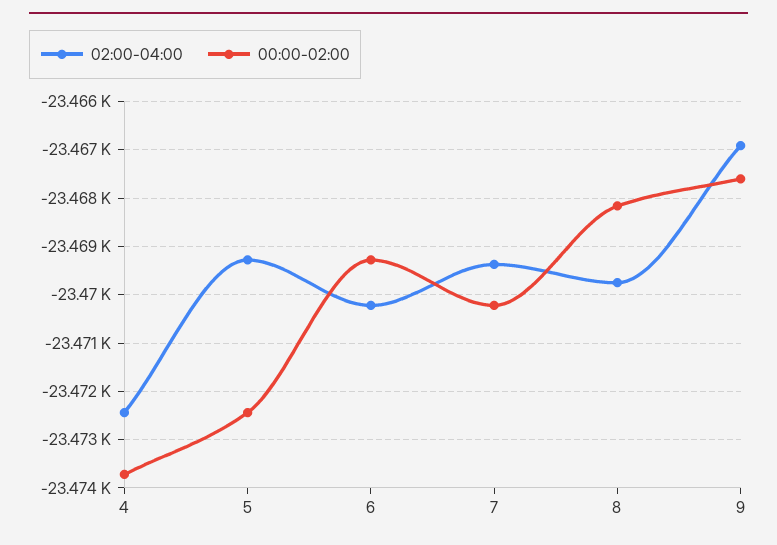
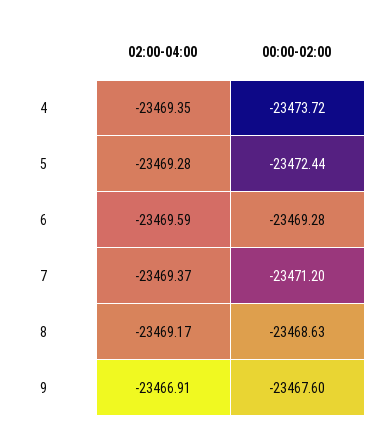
02:00-04:00, 4: -23472.4 -> -23469.35
02:00-04:00, 6: -23470.2 -> -23469.59
00:00-02:00, 7: -23470.2 -> -23471.2
02:00-04:00, 8: -23469.8 -> -23469.17
00:00-02:00, 8: -23468.2 -> -23468.63

